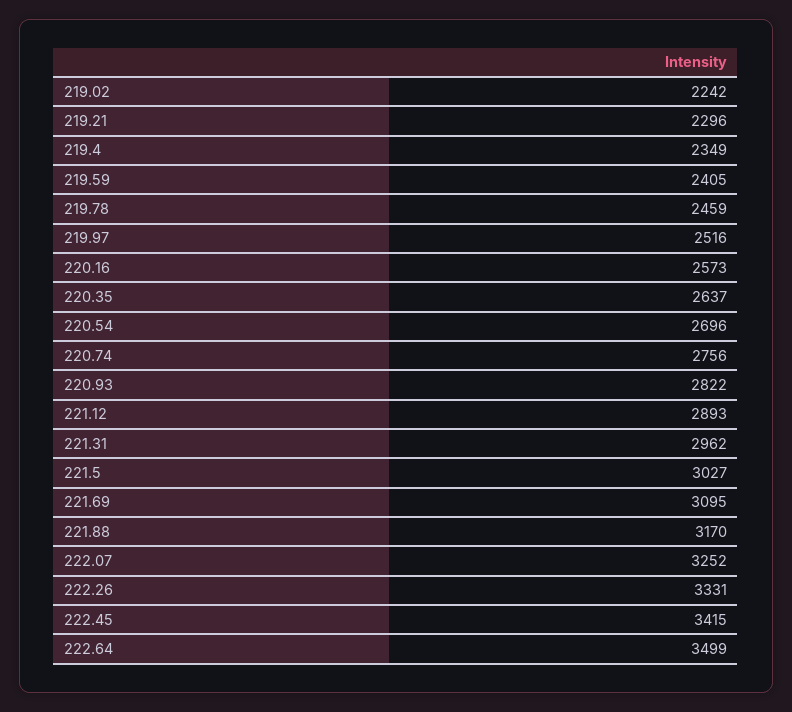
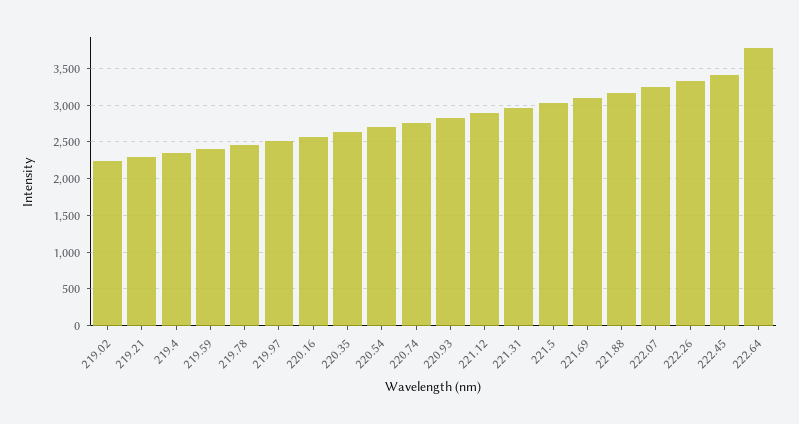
222.64: 3499 -> 3800

